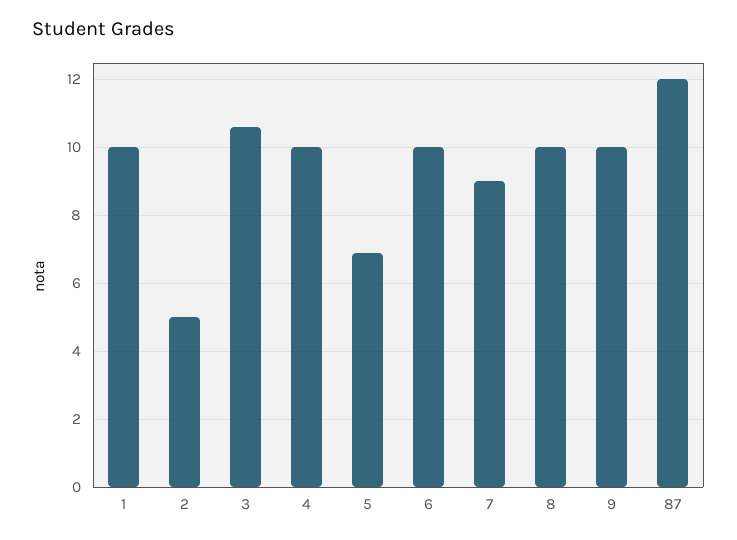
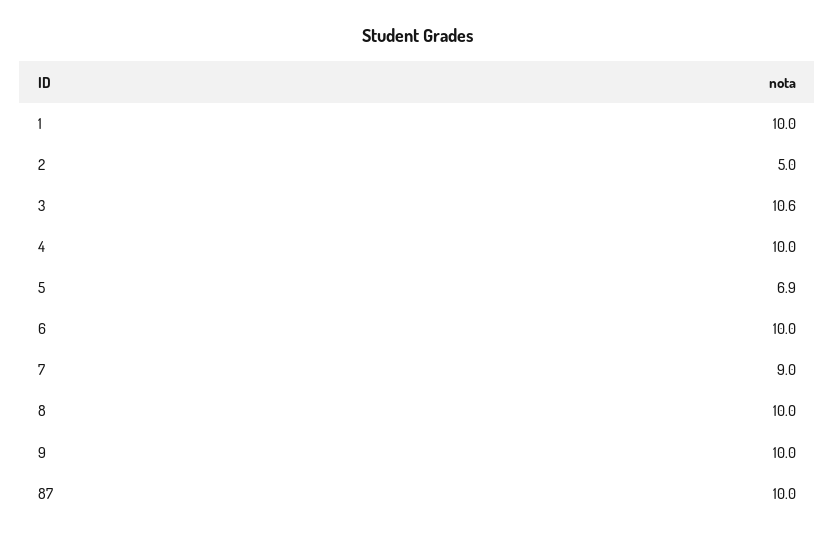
87: 12 -> 10

